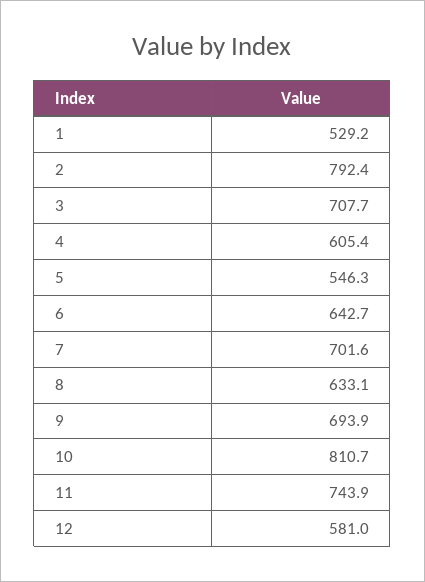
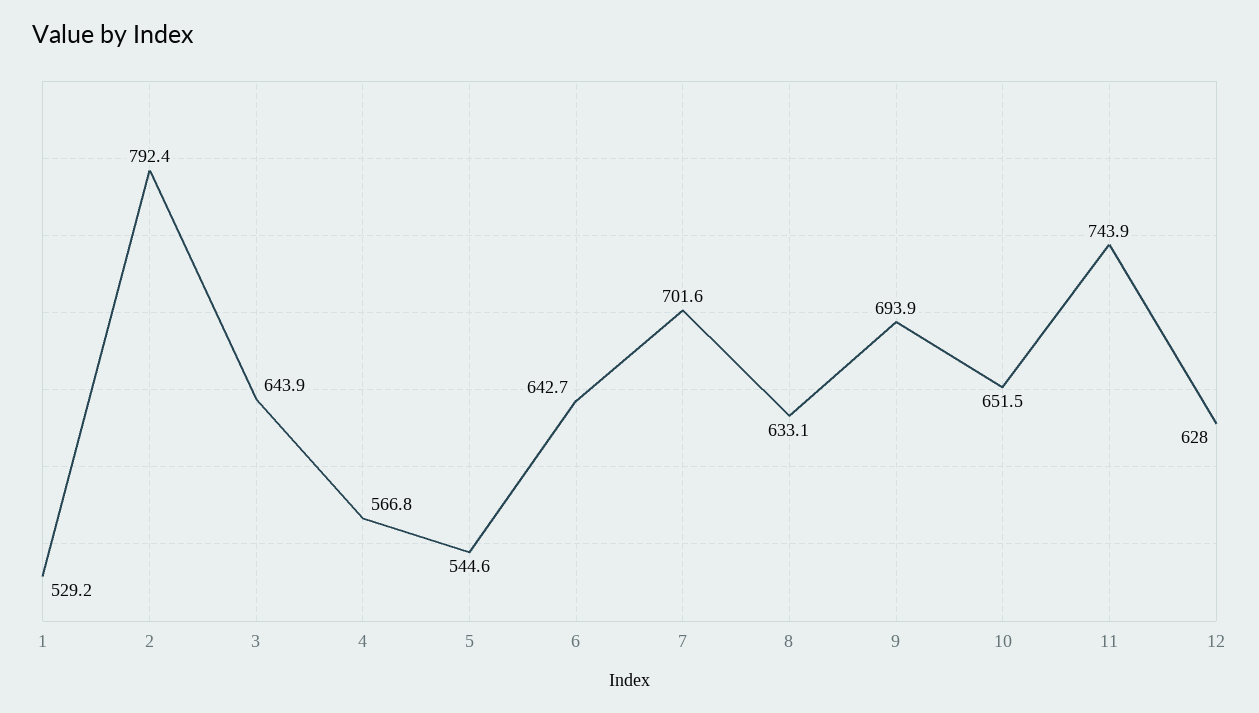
3: 707.7 -> 643.9
4: 605.4 -> 566.8
5: 546.3 -> 544.6
10: 810.7 -> 651.5
12: 581 -> 628

